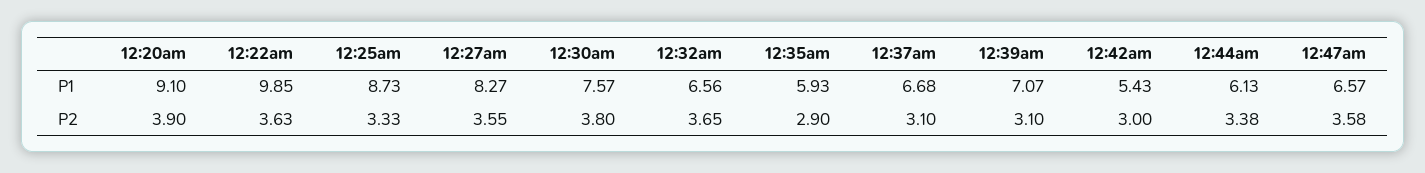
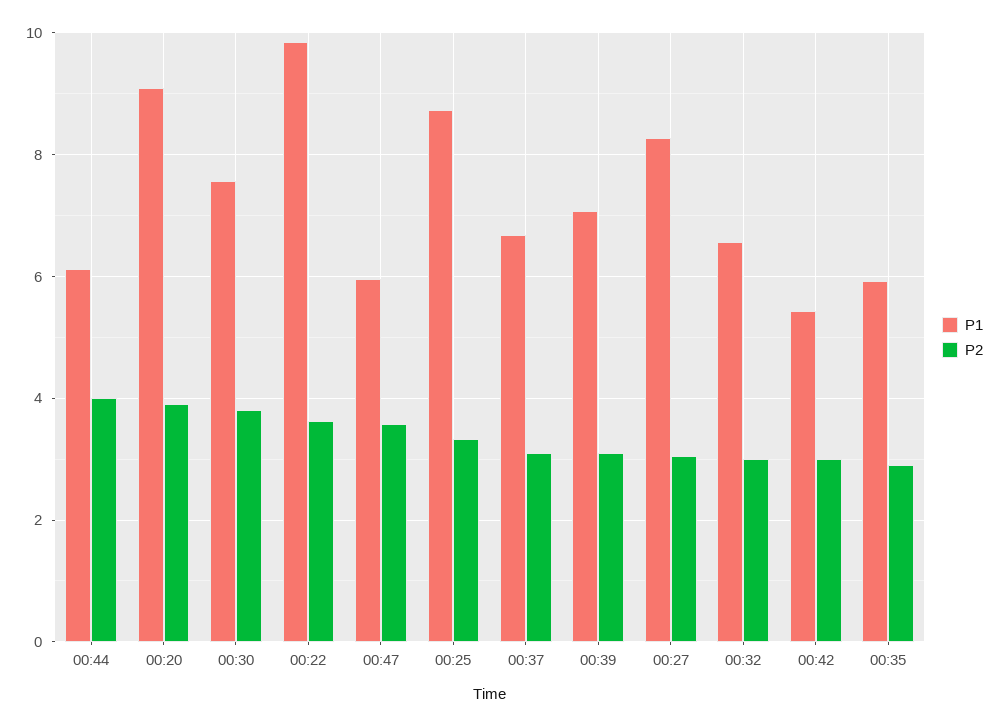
P1, 12:47am: 6.57 -> 6
P2, 12:27am: 3.55 -> 3
P2, 12:32am: 3.65 -> 3
P2, 12:44am: 3.38 -> 4

